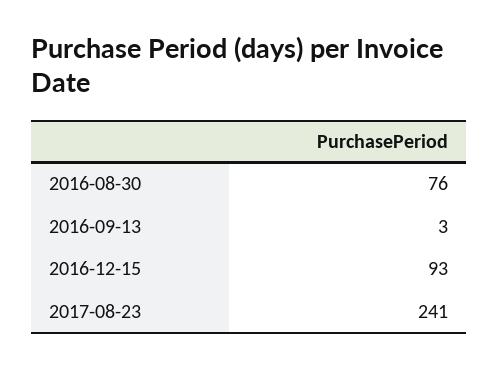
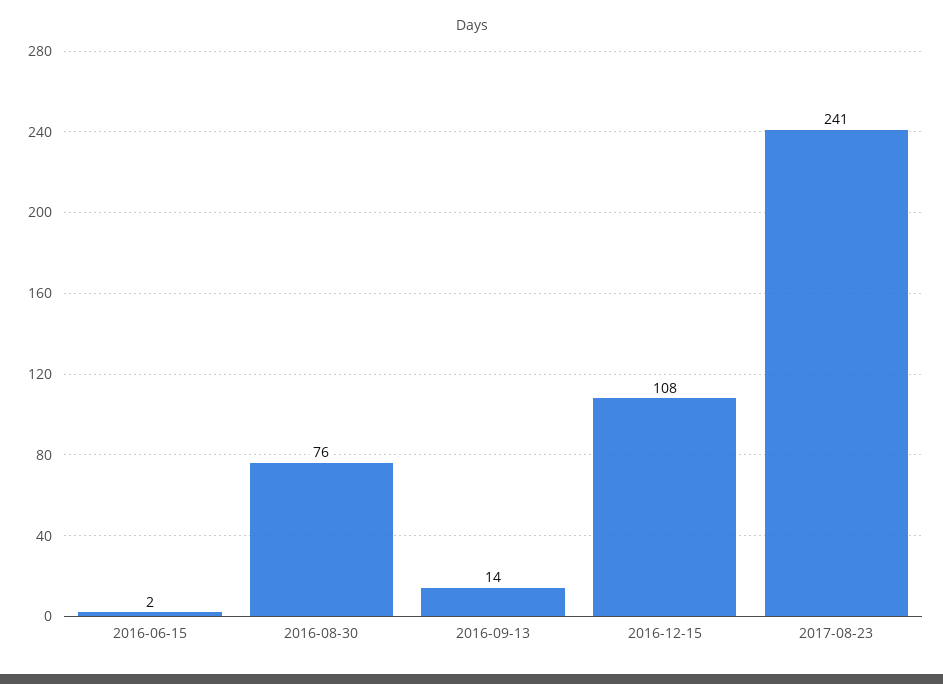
2016-09-13: 3 -> 14
2016-12-15: 93 -> 108
2016-06-15: none -> 2

